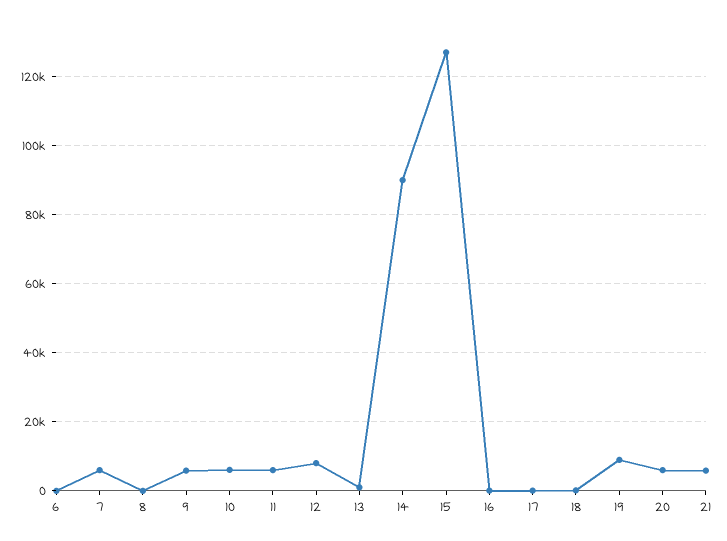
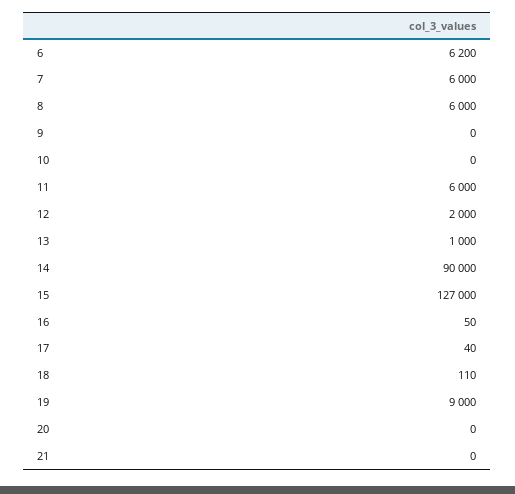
6: 0 -> 6200
8: 0 -> 6000
9: 6000 -> 0
10: 6000 -> 0
12: 8000 -> 2000
20: 6000 -> 0
21: 6000 -> 0

